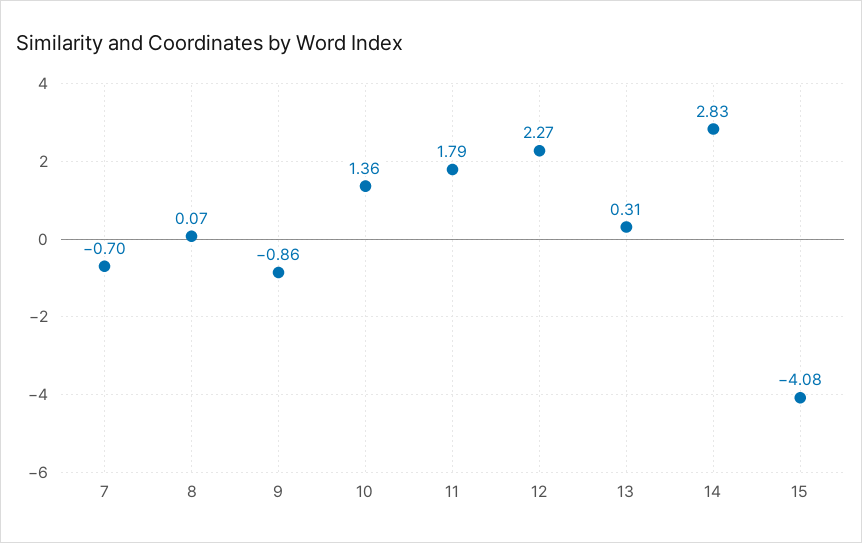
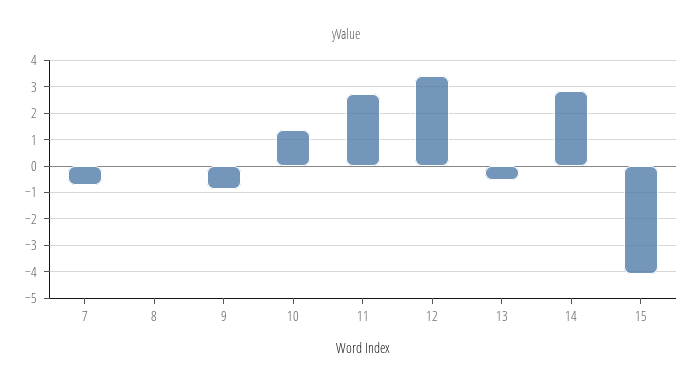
11: 1.79 -> 2.75
12: 2.27 -> 3.5
13: 0.31 -> -0.5

